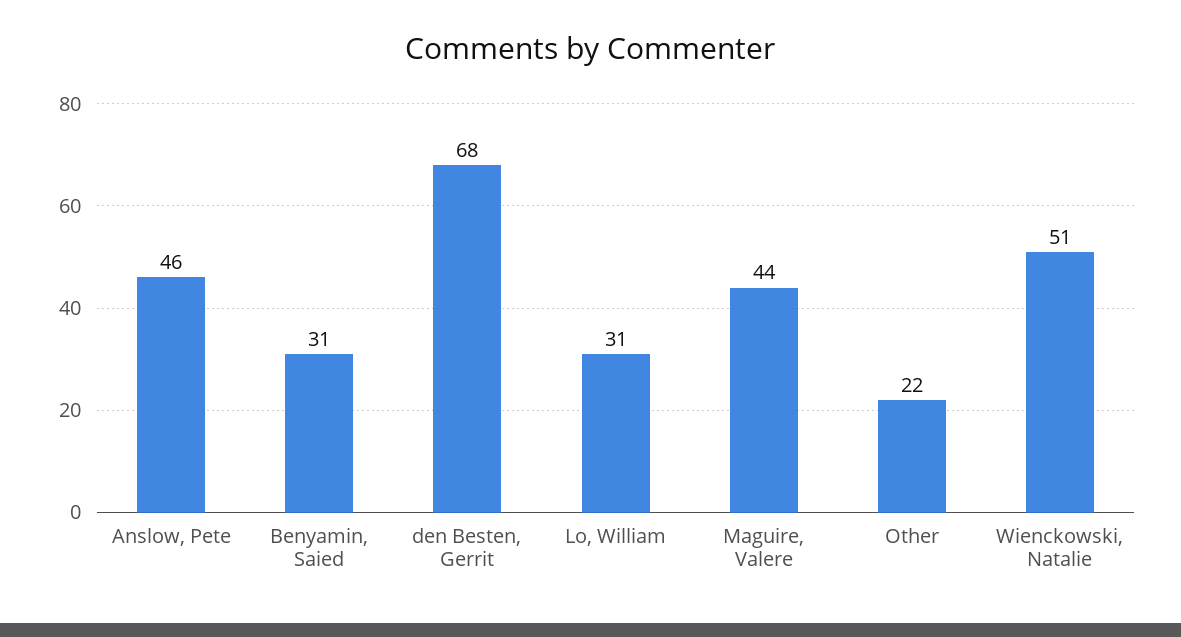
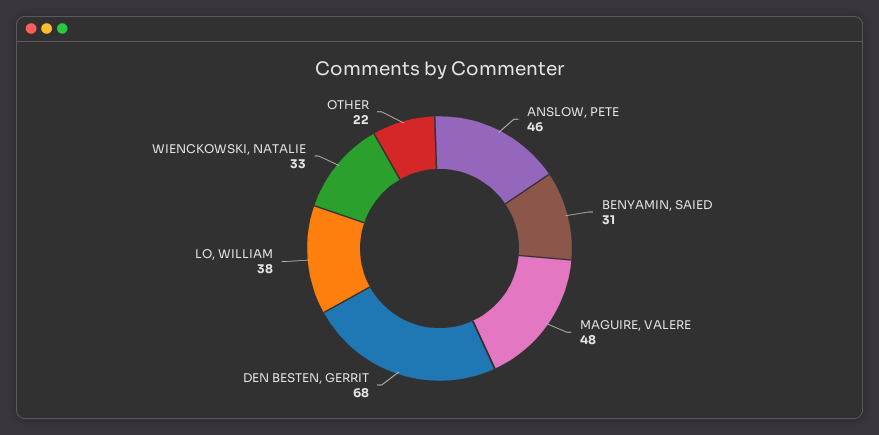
Lo, William: 31 -> 38
Maguire, Valere: 44 -> 48
Wienckowski, Natalie: 51 -> 33

